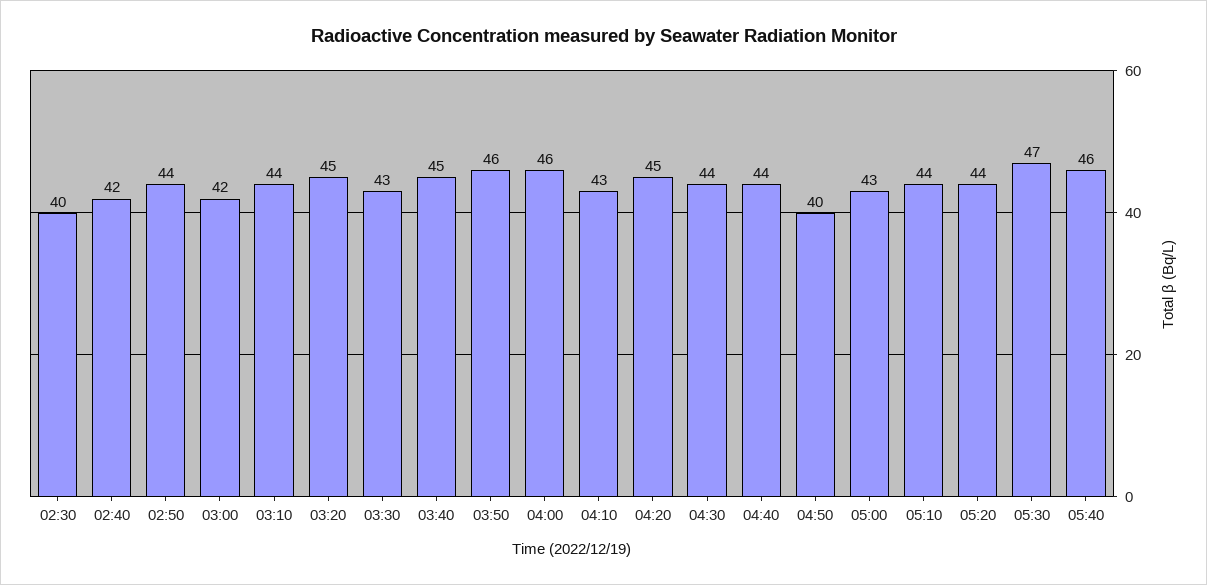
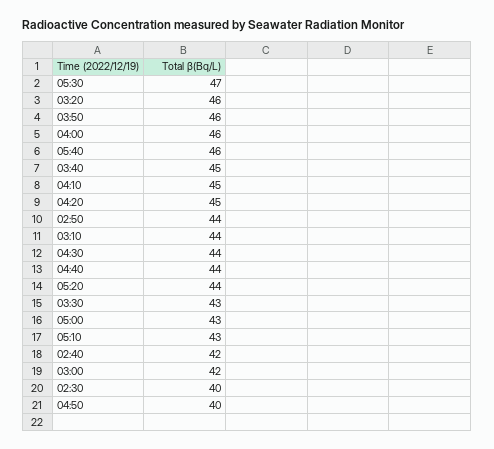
03:20: 45 -> 46
04:10: 43 -> 45
05:10: 44 -> 43

